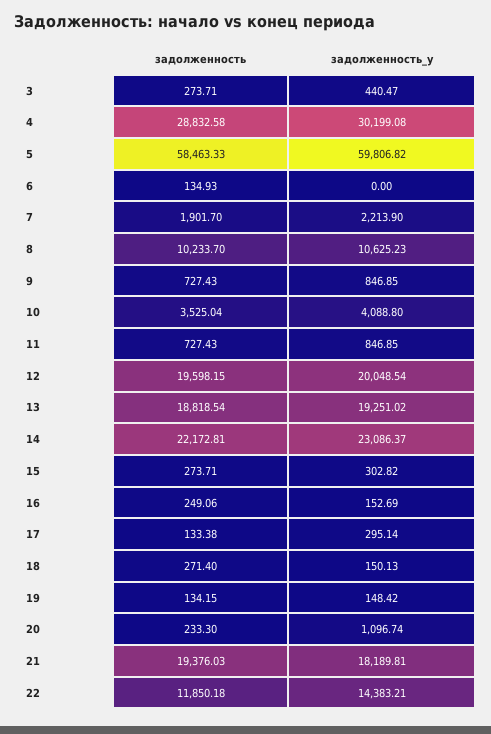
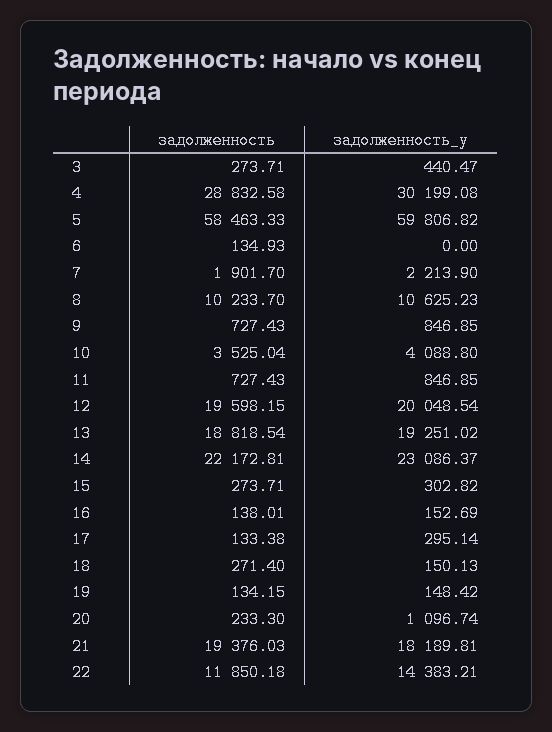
задолженность, 16: 249.06 -> 138.01

